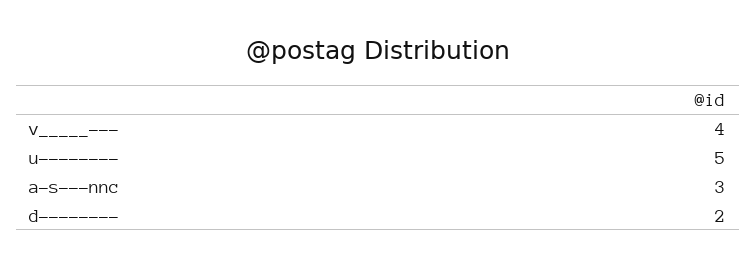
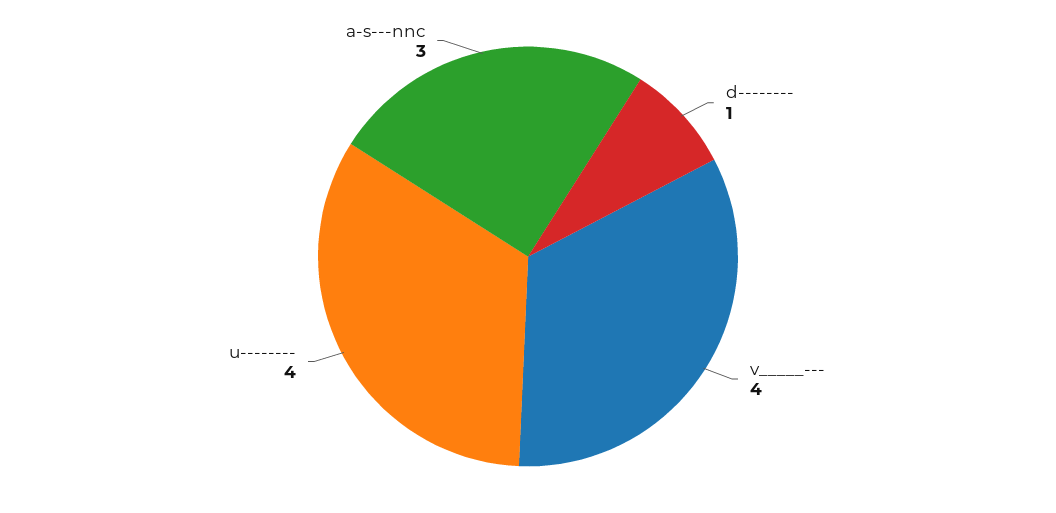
u--------: 5 -> 4
d--------: 2 -> 1

